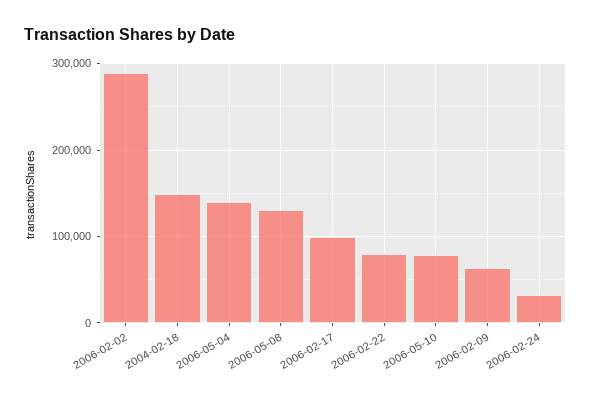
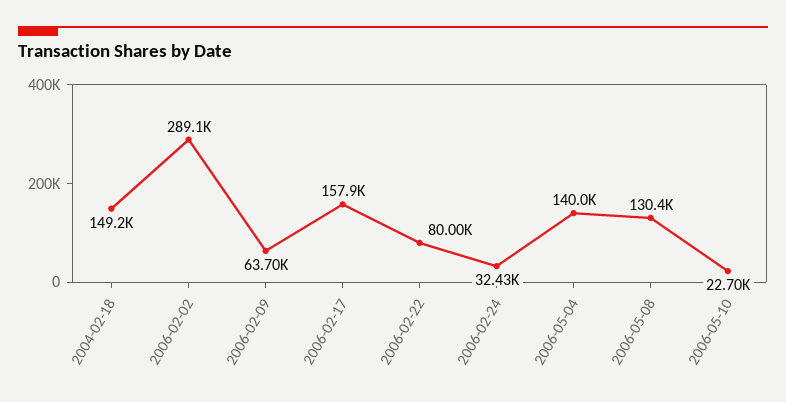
2006-02-17: 100000 -> 157900
2006-05-10: 80000 -> 22700

